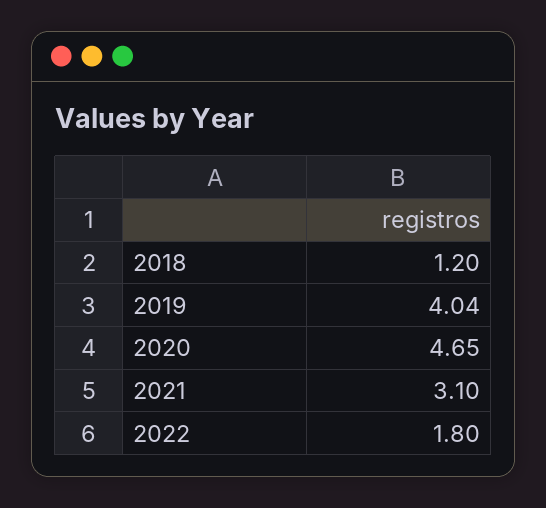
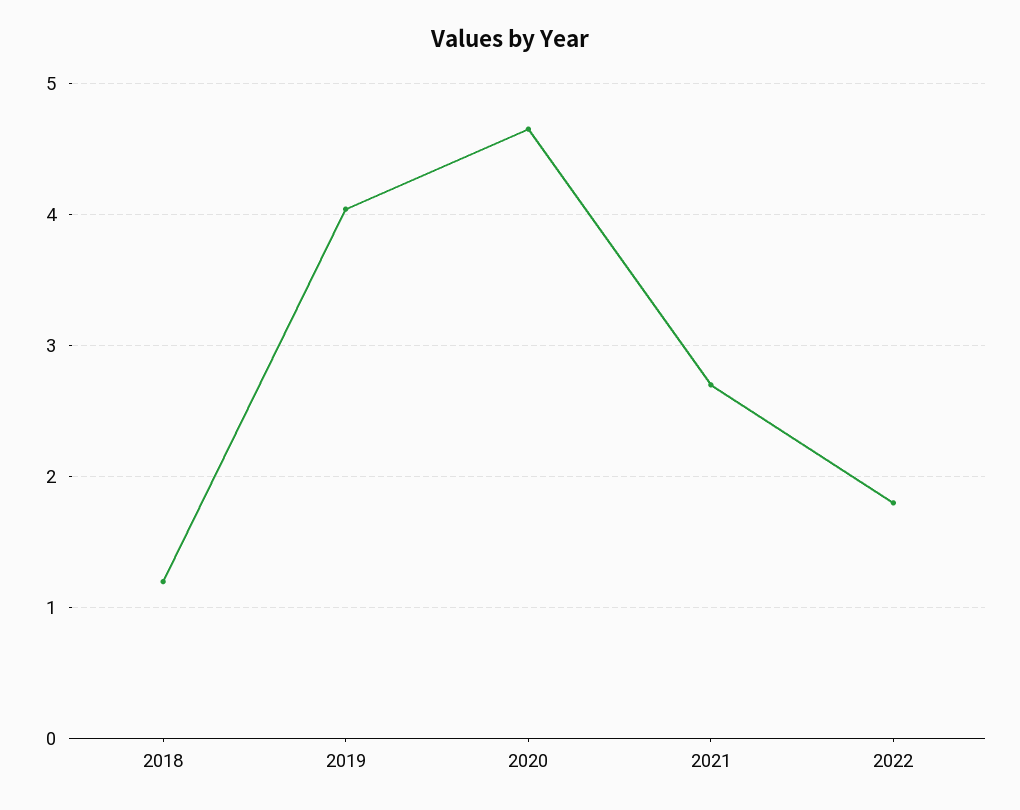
2021: 3.1 -> 2.7

